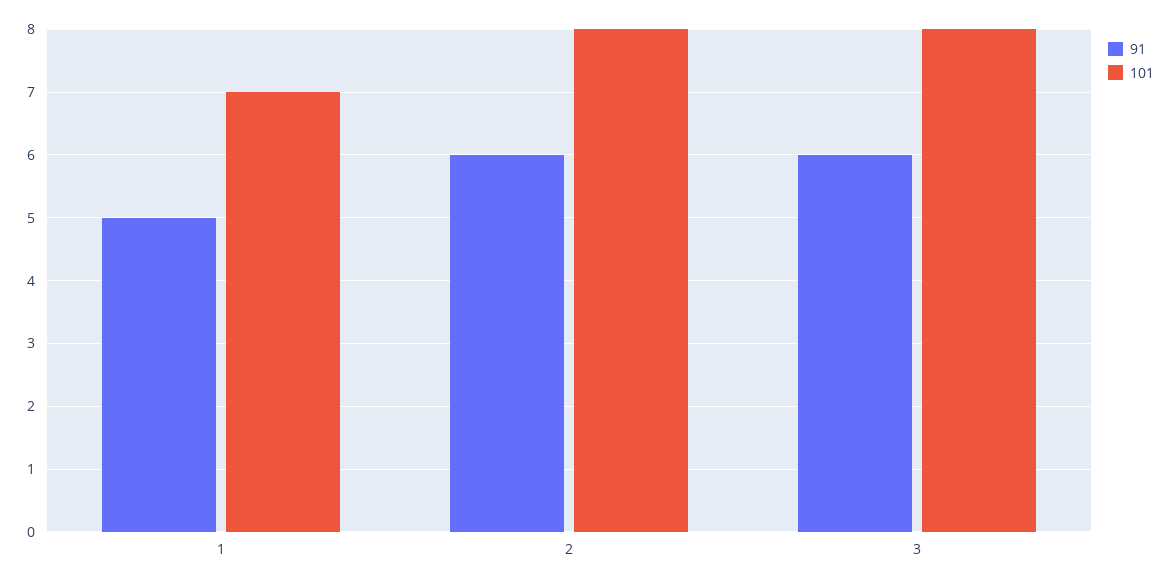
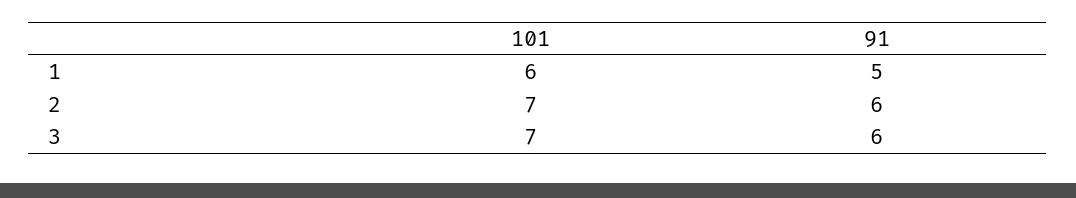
101, 1: 7 -> 6
101, 2: 8 -> 7
101, 3: 8 -> 7

